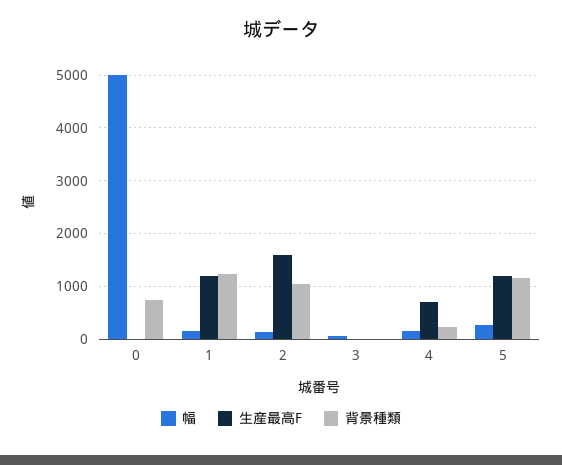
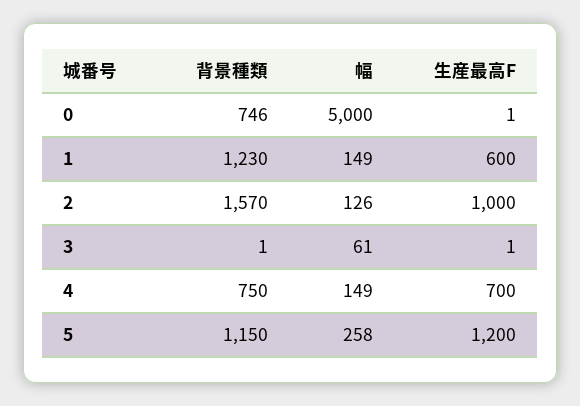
生産最高F, 1: 1200 -> 600
生産最高F, 2: 1600 -> 1000
背景種類, 2: 1000 -> 1570
背景種類, 4: 200 -> 750

